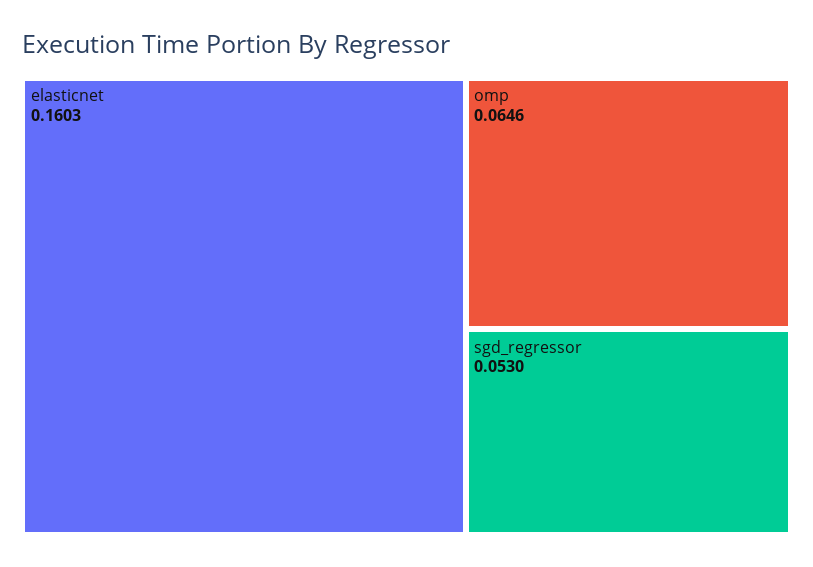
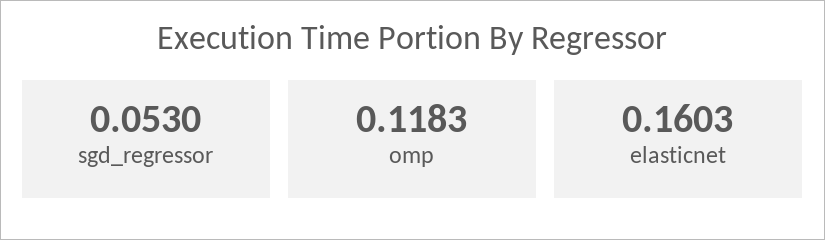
omp: 0.0646 -> 0.1183

